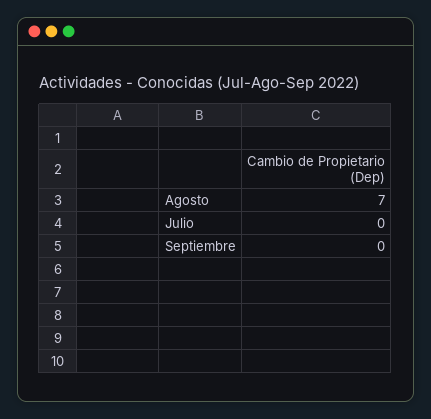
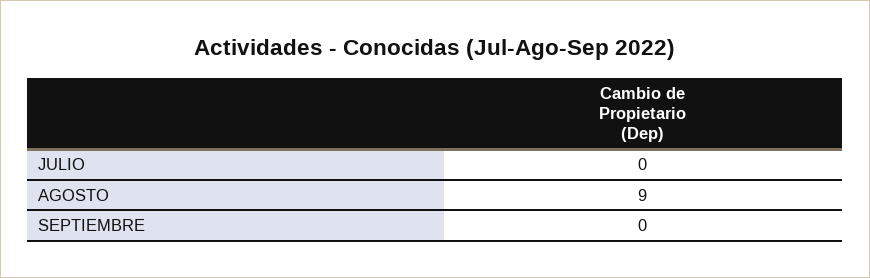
Agosto: 7 -> 9

